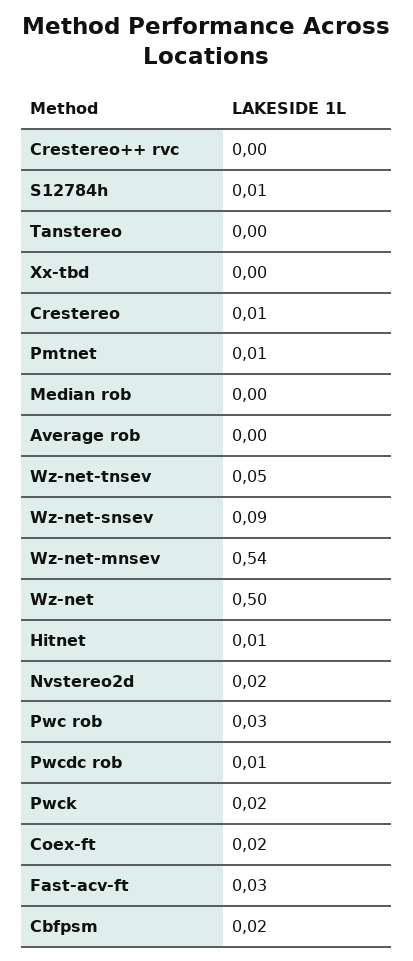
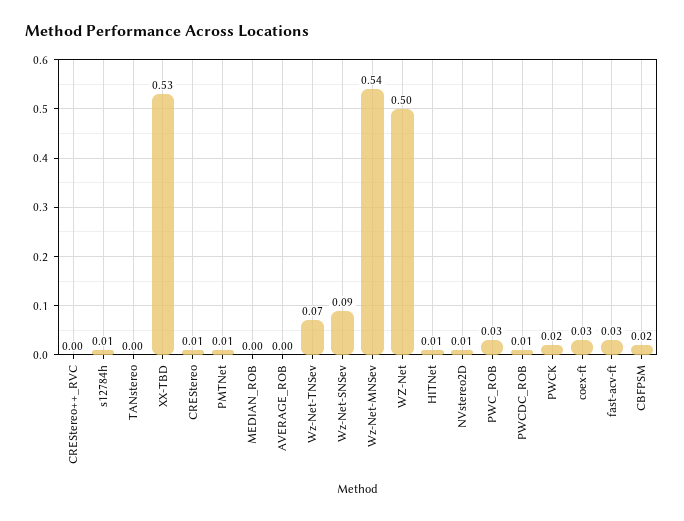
Xx-tbd: 0 -> 0.53
Wz-net-tnsev: 0.05 -> 0.07
Nvstereo2d: 0.02 -> 0.01
Coex-ft: 0.02 -> 0.03

